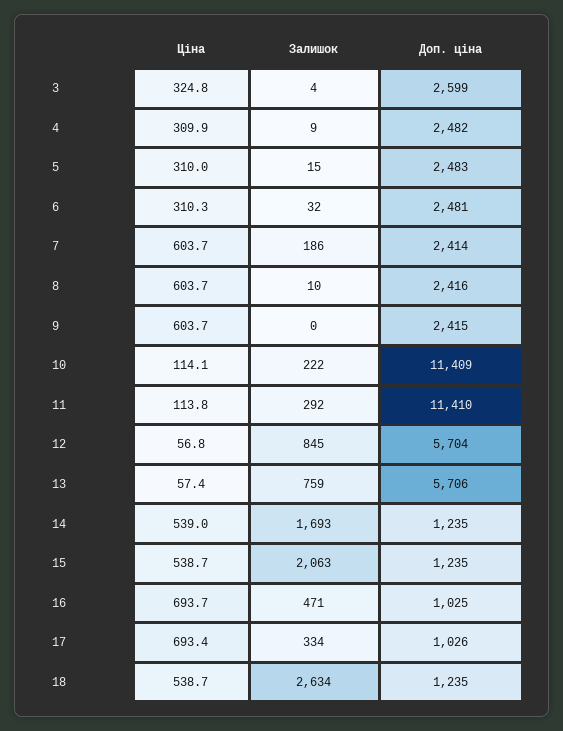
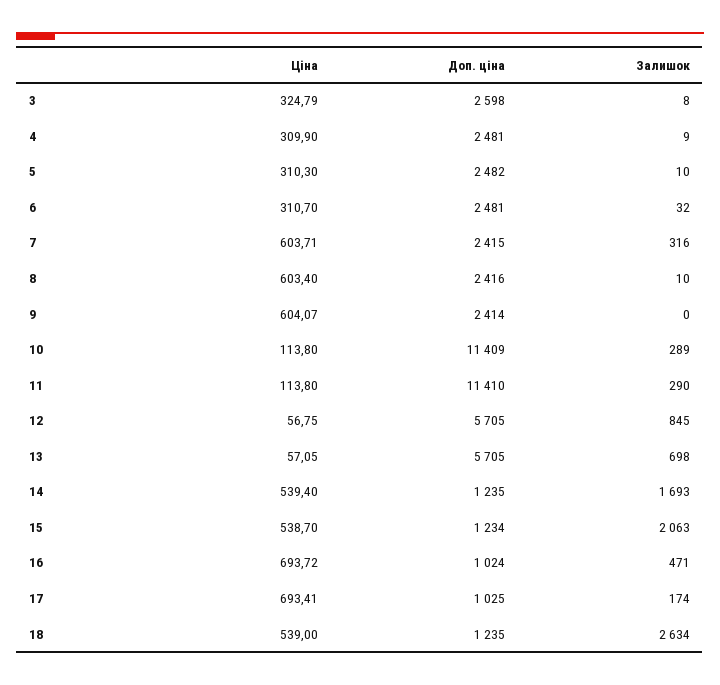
Залишок, 3: 4 -> 8
Доп. ціна, 3: 2599 -> 2598
Доп. ціна, 4: 2482 -> 2481
Ціна, 5: 310 -> 310.3
Залишок, 5: 15 -> 10
Доп. ціна, 5: 2483 -> 2482
Ціна, 6: 310.3 -> 310.7
Залишок, 7: 186 -> 316
Доп. ціна, 7: 2414 -> 2415
Ціна, 8: 603.7 -> 603.4
Ціна, 9: 603.7 -> 604.07
Доп. ціна, 9: 2415 -> 2414
Ціна, 10: 114.1 -> 113.8
Залишок, 10: 222 -> 289
Залишок, 11: 292 -> 290
Доп. ціна, 12: 5704 -> 5705
Ціна, 13: 57.4 -> 57.05
Залишок, 13: 759 -> 698
Доп. ціна, 13: 5706 -> 5705
Ціна, 14: 539 -> 539.4
Доп. ціна, 15: 1235 -> 1234
Доп. ціна, 16: 1025 -> 1024
Залишок, 17: 334 -> 174
Доп. ціна, 17: 1026 -> 1025
Ціна, 18: 538.7 -> 539

